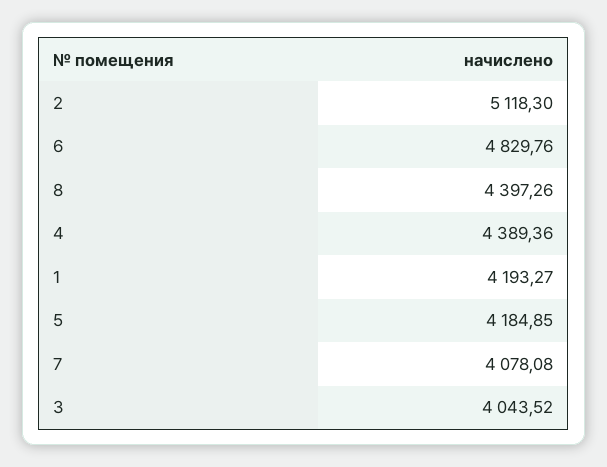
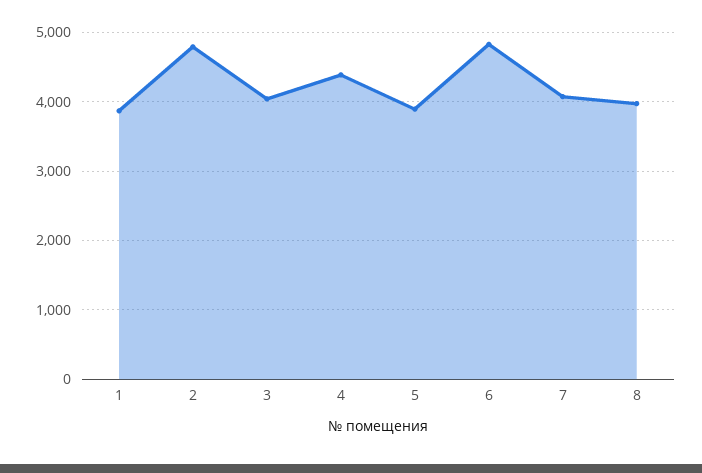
2: 5118.3 -> 4800
8: 4397.26 -> 4000
1: 4193.27 -> 3900
5: 4184.85 -> 3900

